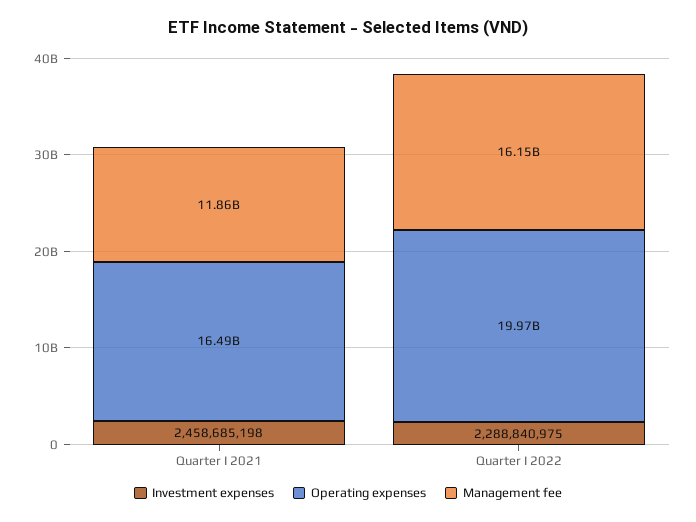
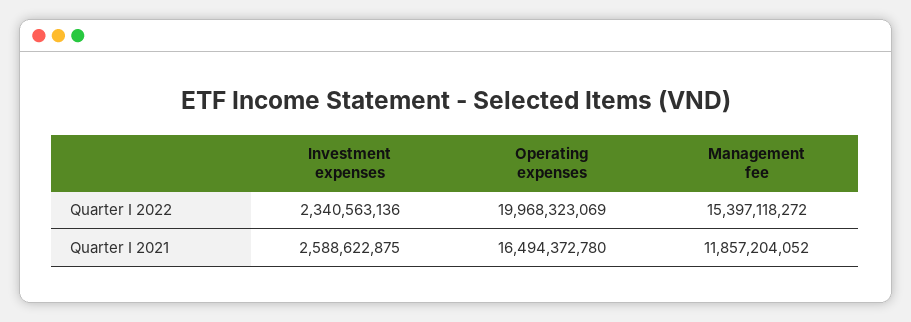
Investment expenses, Quarter I 2021: 2458685198 -> 2588622875
Investment expenses, Quarter I 2022: 2288840975 -> 2340563136
Management fee, Quarter I 2022: 16150000000 -> 15397118272

